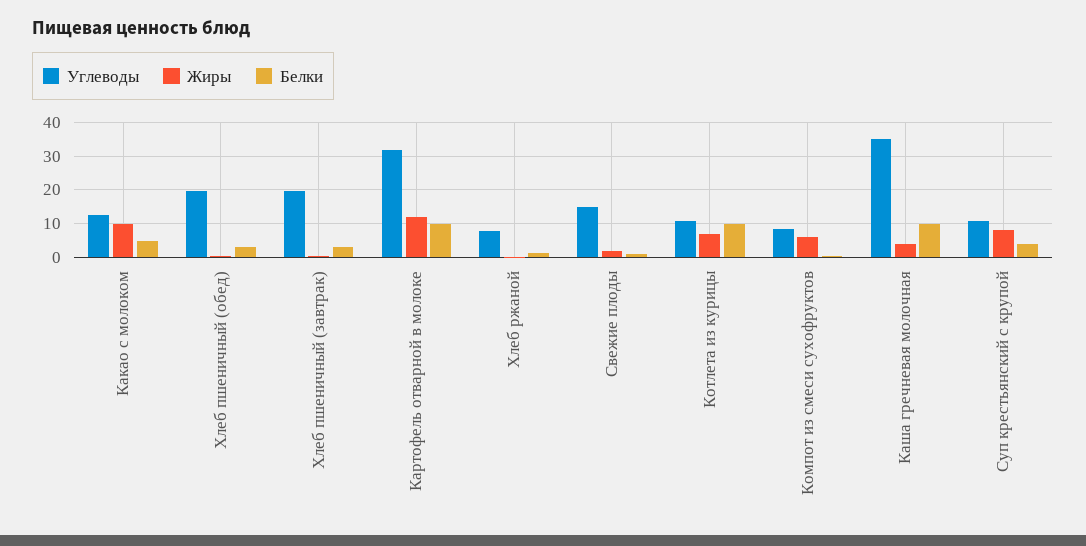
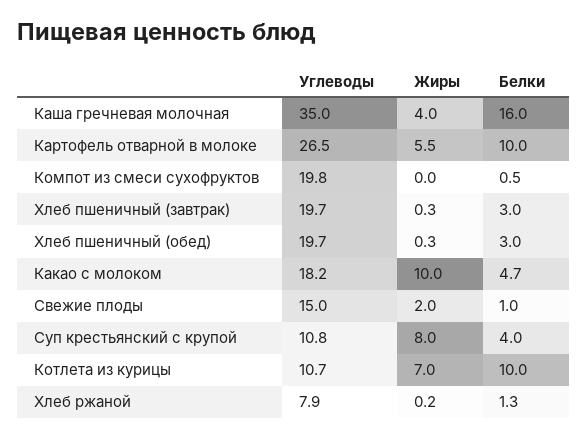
Углеводы, Какао с молоком: 12 -> 18.2
Углеводы, Картофель отварной в молоке: 32 -> 26.5
Жиры, Картофель отварной в молоке: 12 -> 5.5
Углеводы, Компот из смеси сухофруктов: 8 -> 19.8
Жиры, Компот из смеси сухофруктов: 6 -> 0
Белки, Каша гречневая молочная: 10 -> 16

